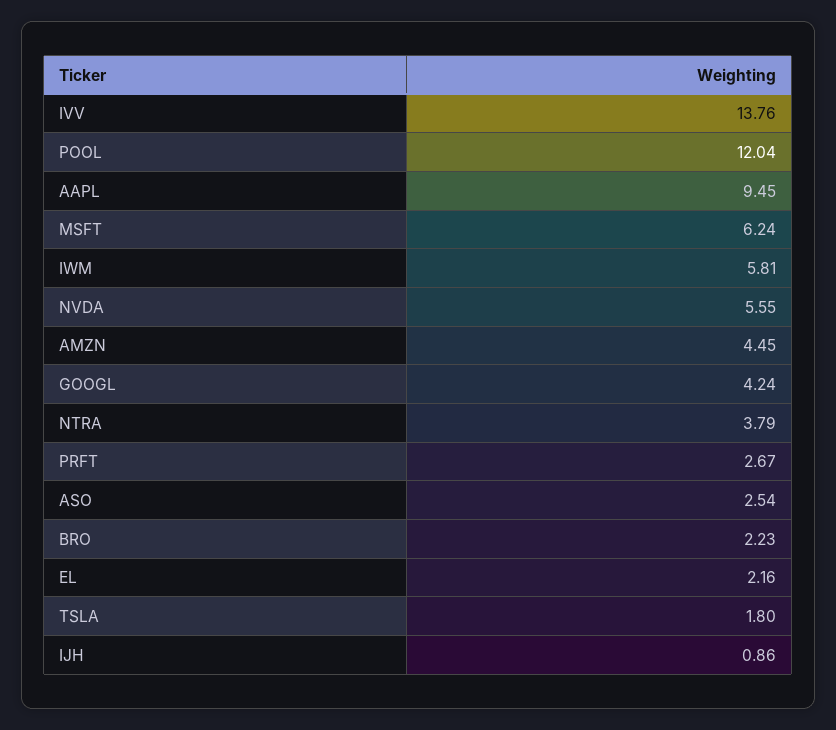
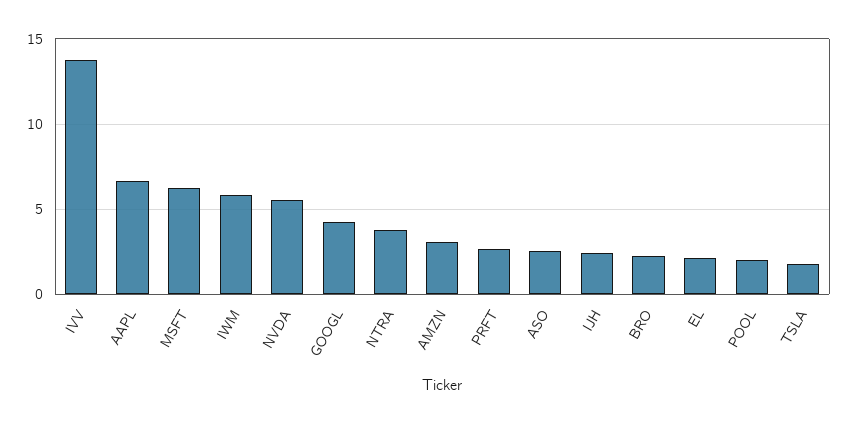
POOL: 12.04 -> 2
AAPL: 9.45 -> 6.5
AMZN: 4.45 -> 3
IJH: 0.86 -> 2.5

